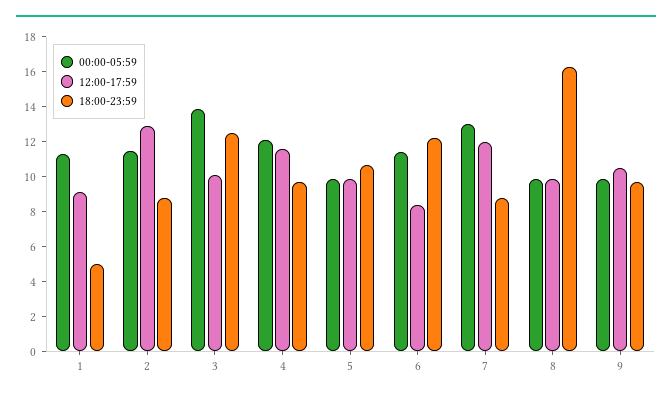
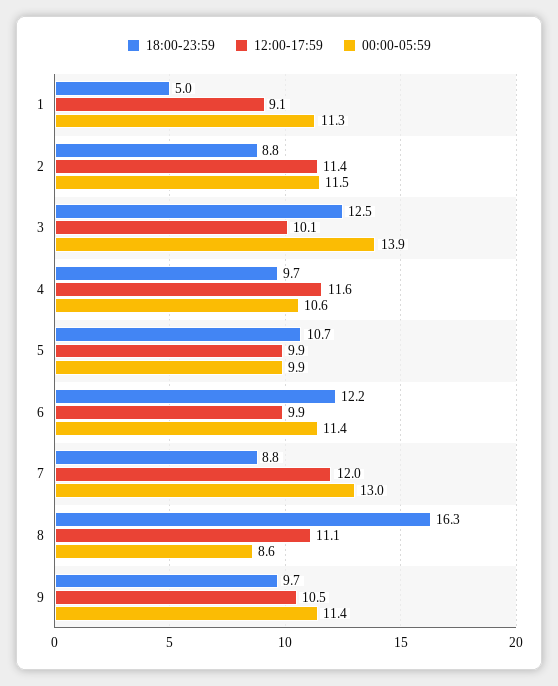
12:00-17:59, 2: 13 -> 11.4
00:00-05:59, 4: 12 -> 10.6
12:00-17:59, 6: 8.5 -> 9.9
00:00-05:59, 8: 10 -> 8.6
12:00-17:59, 8: 10 -> 11.1
00:00-05:59, 9: 10 -> 11.4

